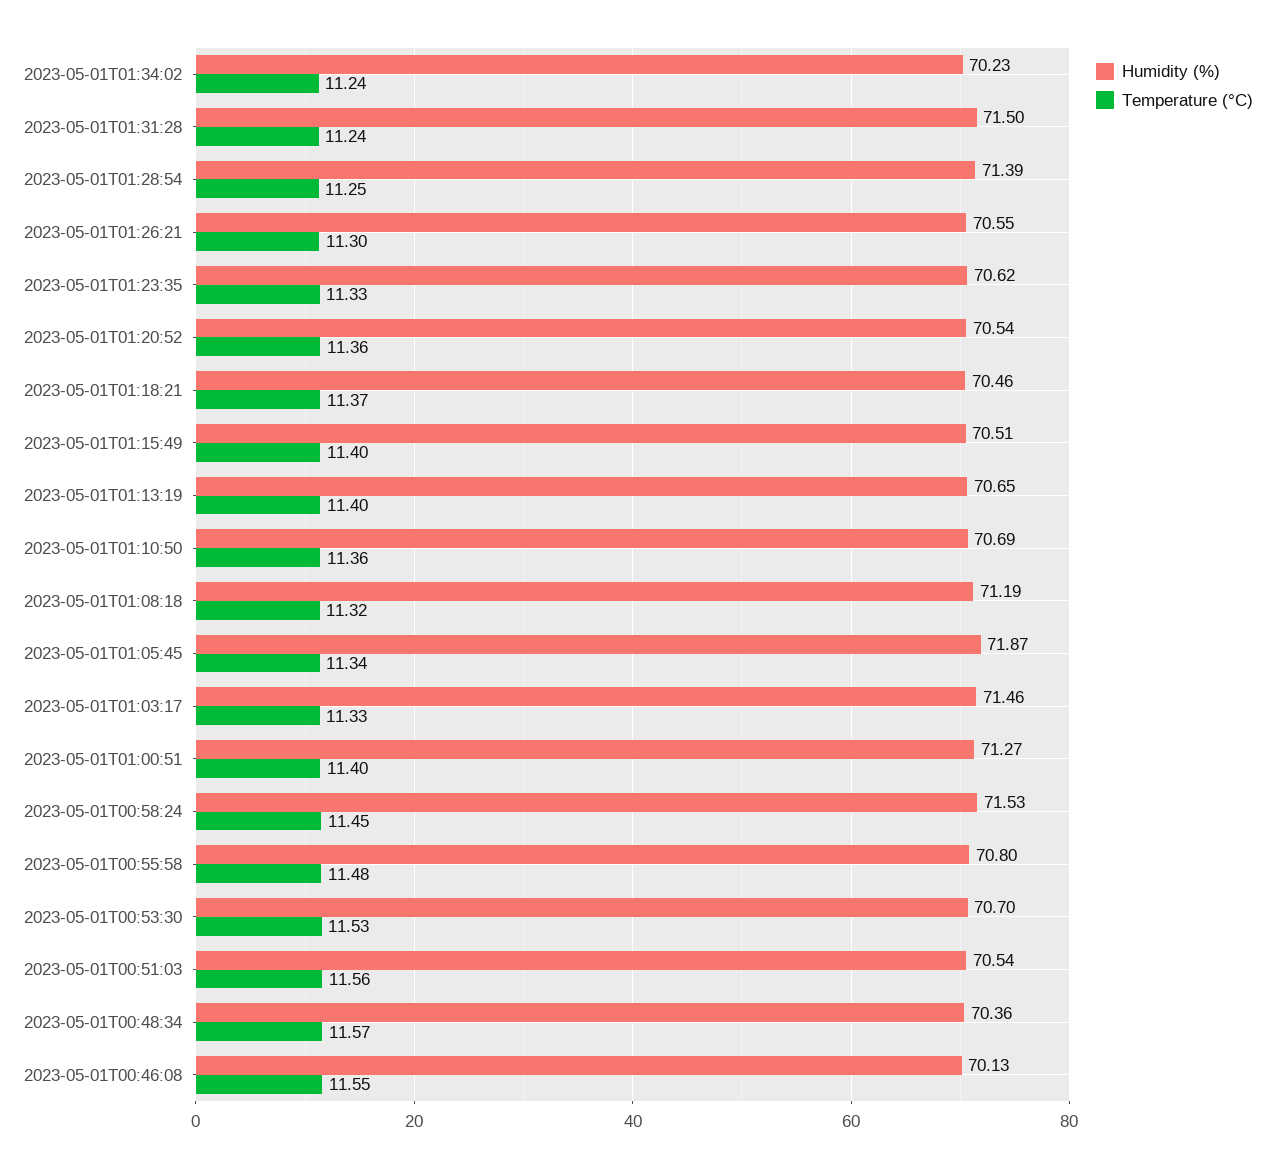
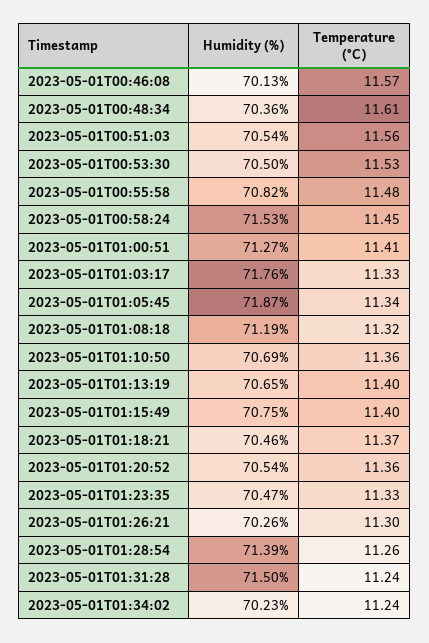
Temperature (°C), 2023-05-01T01:28:54: 11.25 -> 11.26
Humidity (%), 2023-05-01T01:26:21: 70.55 -> 70.26
Humidity (%), 2023-05-01T01:23:35: 70.62 -> 70.47
Humidity (%), 2023-05-01T01:15:49: 70.51 -> 70.75
Humidity (%), 2023-05-01T01:03:17: 71.46 -> 71.76
Temperature (°C), 2023-05-01T01:00:51: 11.4 -> 11.41
Humidity (%), 2023-05-01T00:55:58: 70.8 -> 70.82
Humidity (%), 2023-05-01T00:53:30: 70.7 -> 70.5
Temperature (°C), 2023-05-01T00:48:34: 11.57 -> 11.61
Temperature (°C), 2023-05-01T00:46:08: 11.55 -> 11.57

